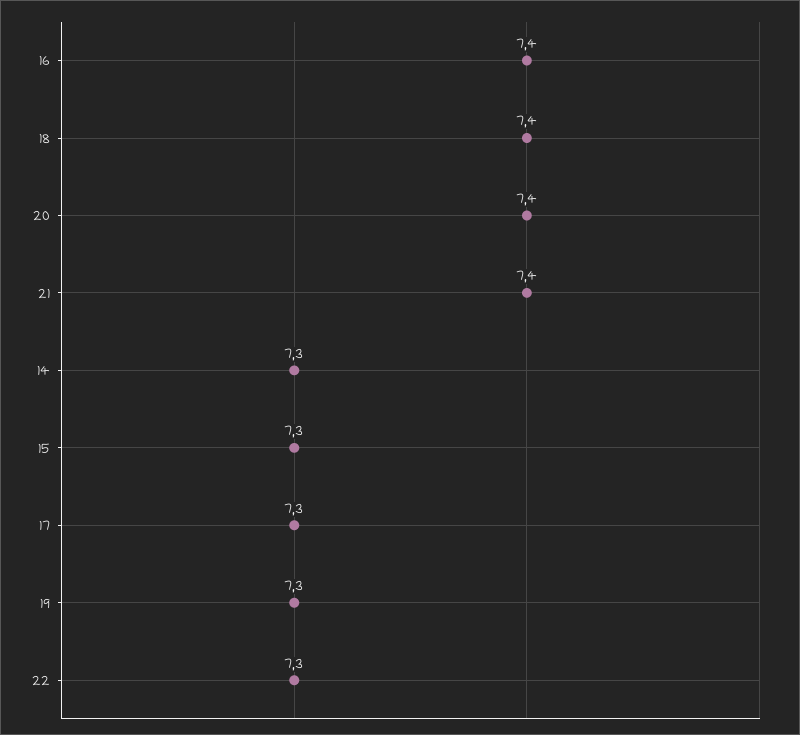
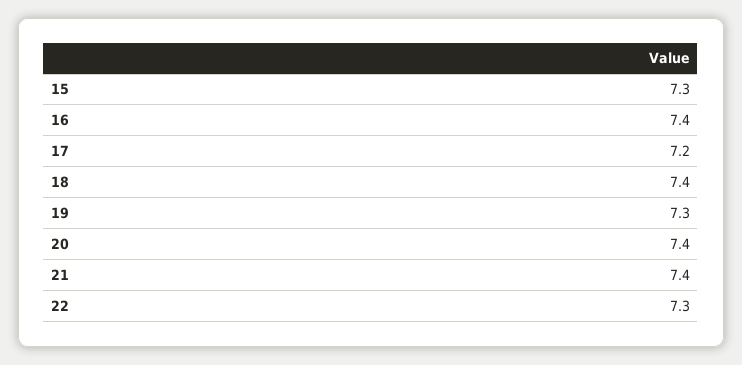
14: 7.3 -> none
17: 7.3 -> 7.2

